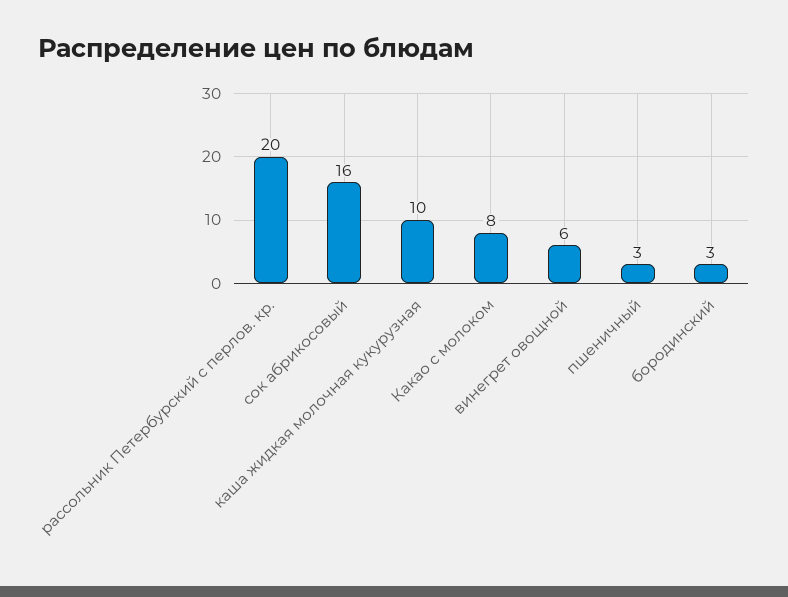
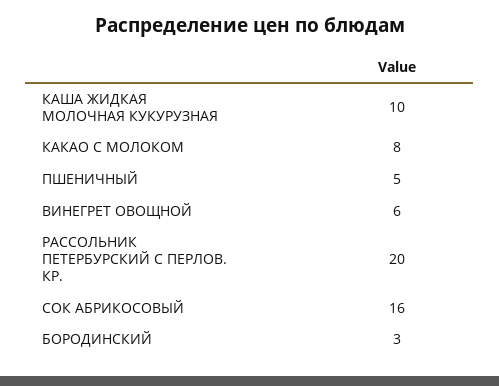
пшеничный: 3 -> 5

